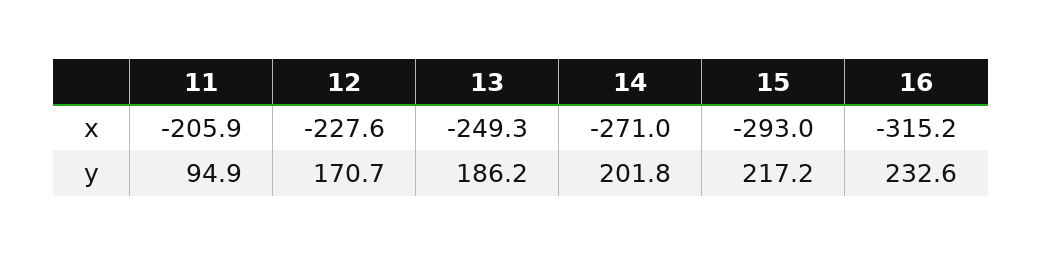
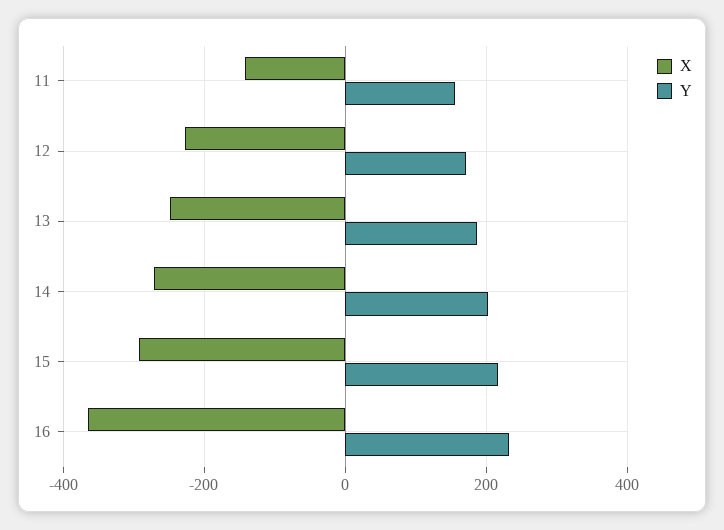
x, 11: -205.9 -> -140
x, 16: -315.2 -> -360
y, 11: 94.9 -> 160

